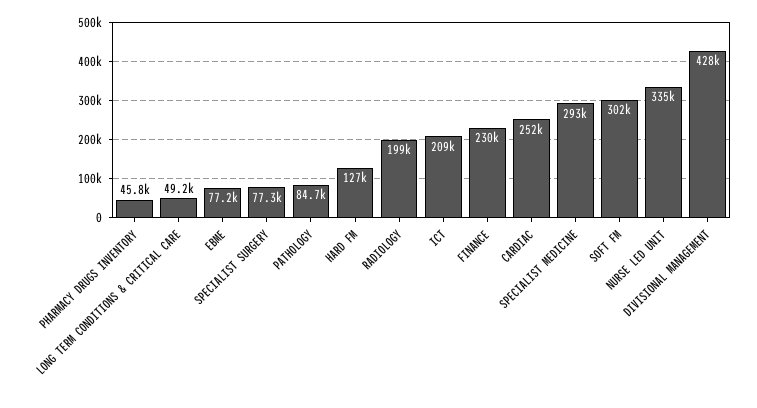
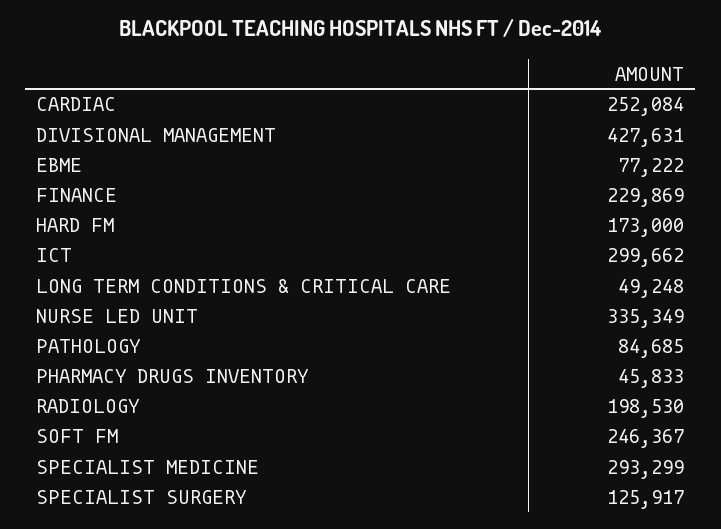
SPECIALIST SURGERY: 77300 -> 125917
HARD FM: 127000 -> 173000
ICT: 209000 -> 299662
SOFT FM: 302000 -> 246367

